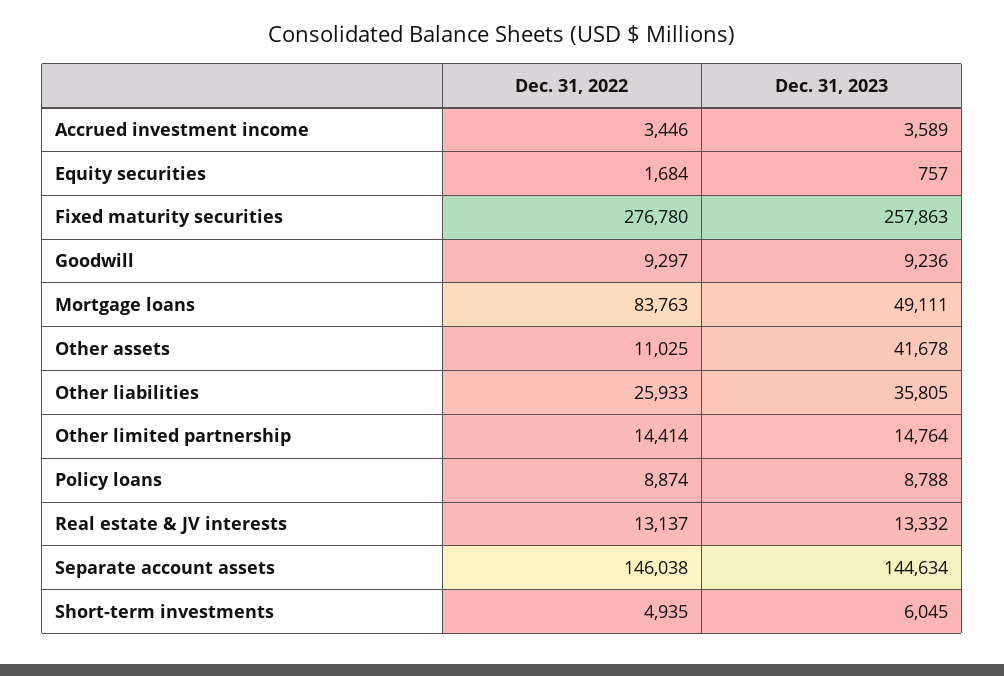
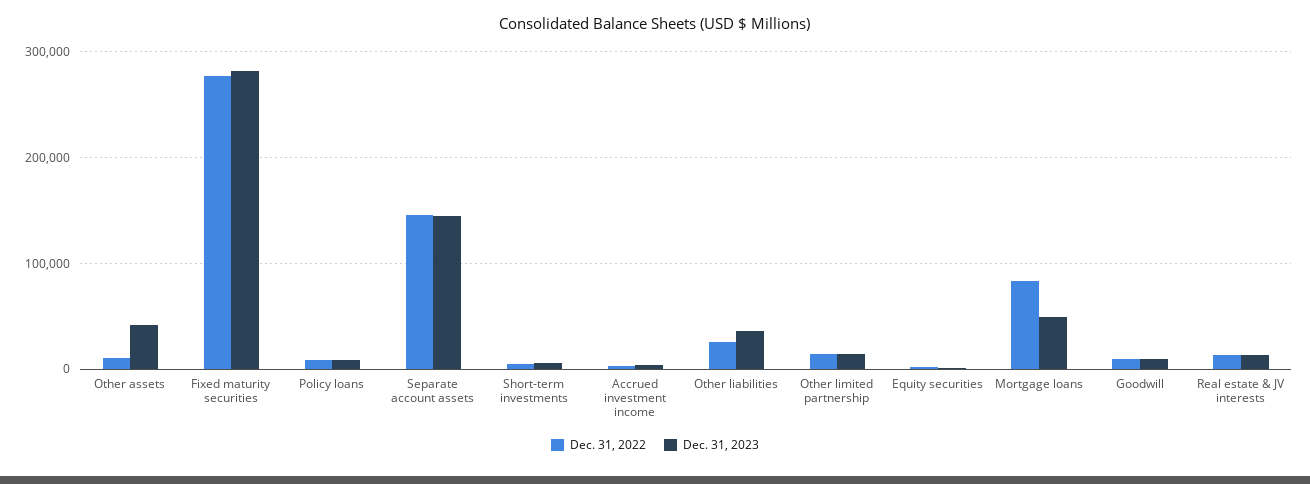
Dec. 31, 2023, Fixed maturity securities: 257863 -> 280000

